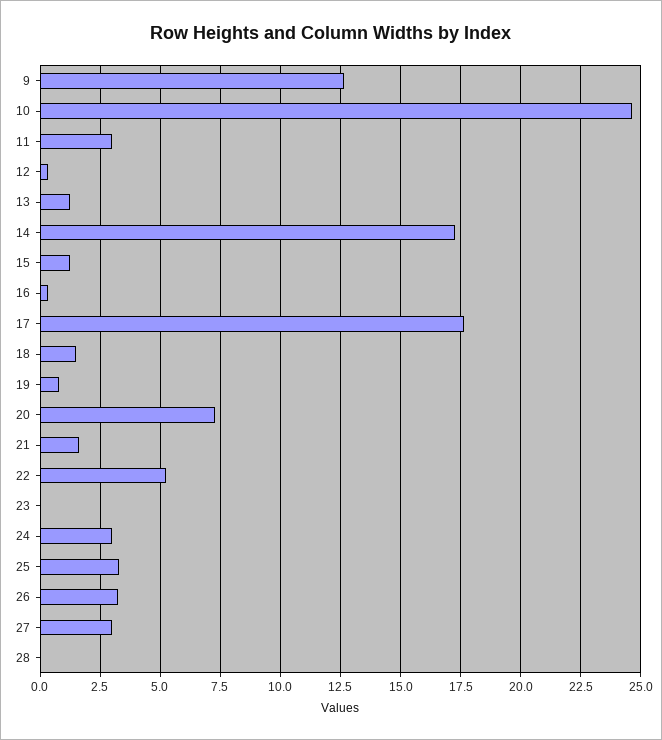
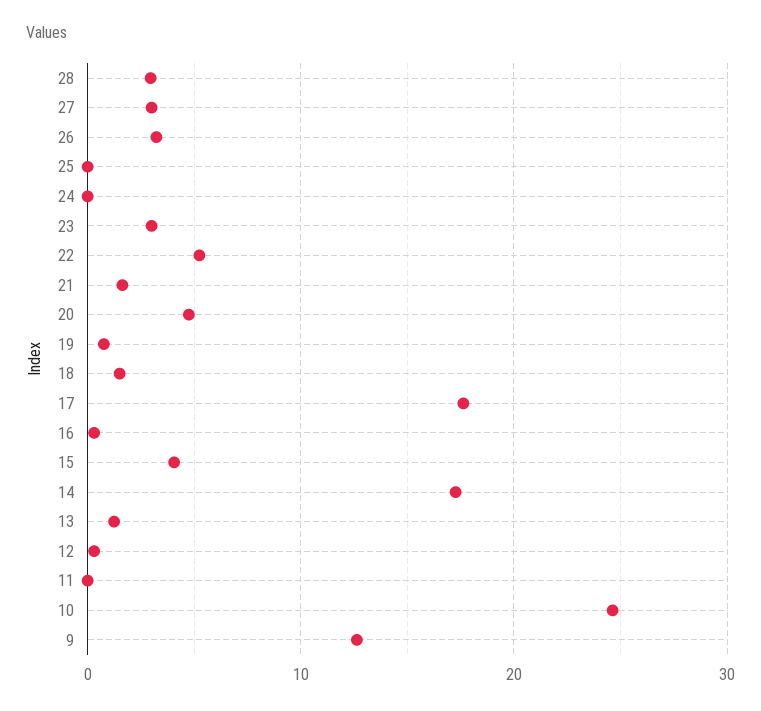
11: 3 -> 0
15: 1.25 -> 4
20: 7.25 -> 5
23: 0 -> 3
24: 3 -> 0
25: 3.25 -> 0
28: 0 -> 3

